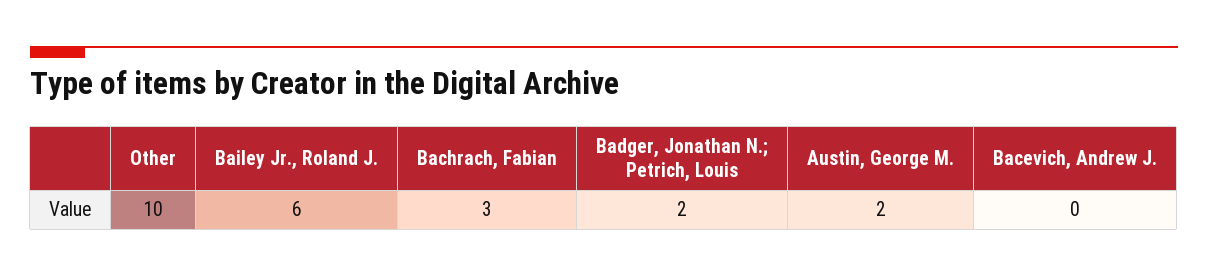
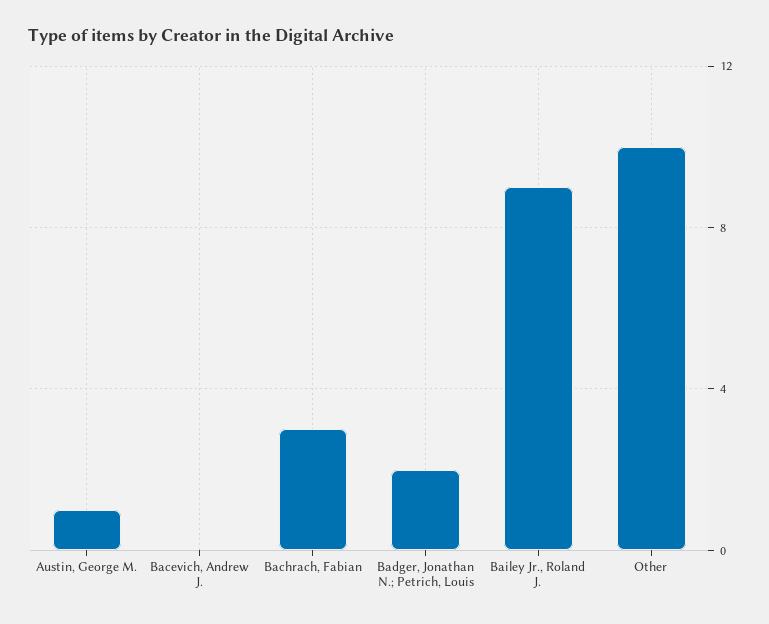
Bailey Jr., Roland J.: 6 -> 9
Austin, George M.: 2 -> 1

